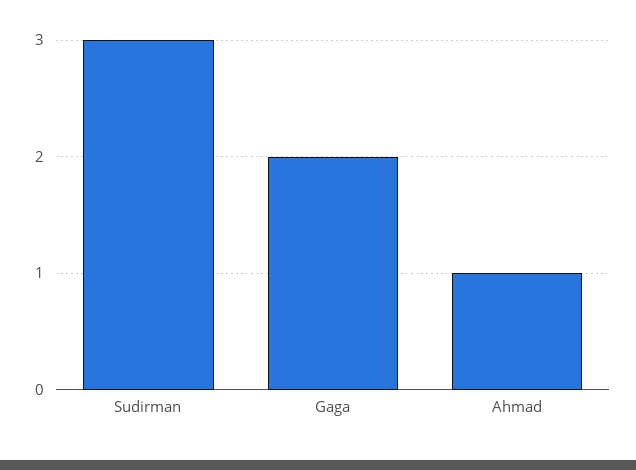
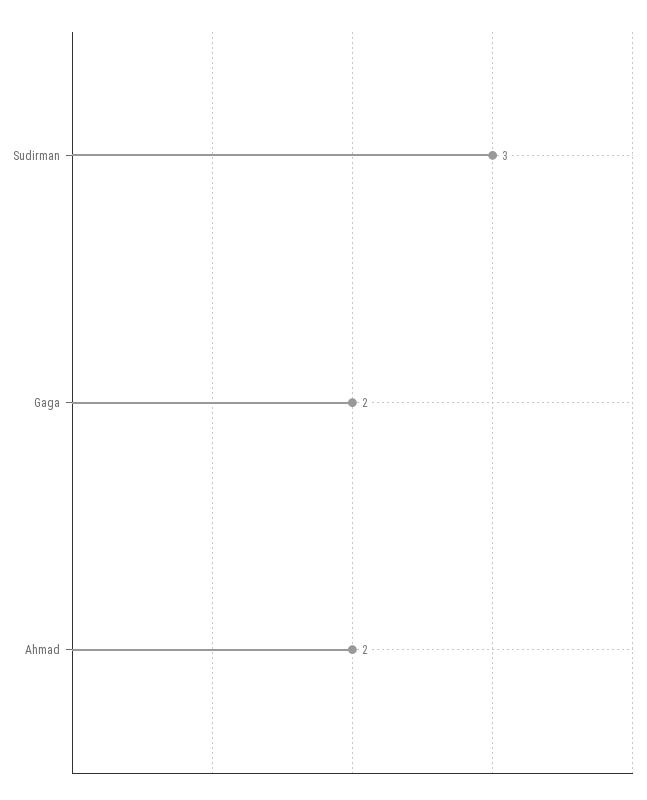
Ahmad: 1 -> 2

